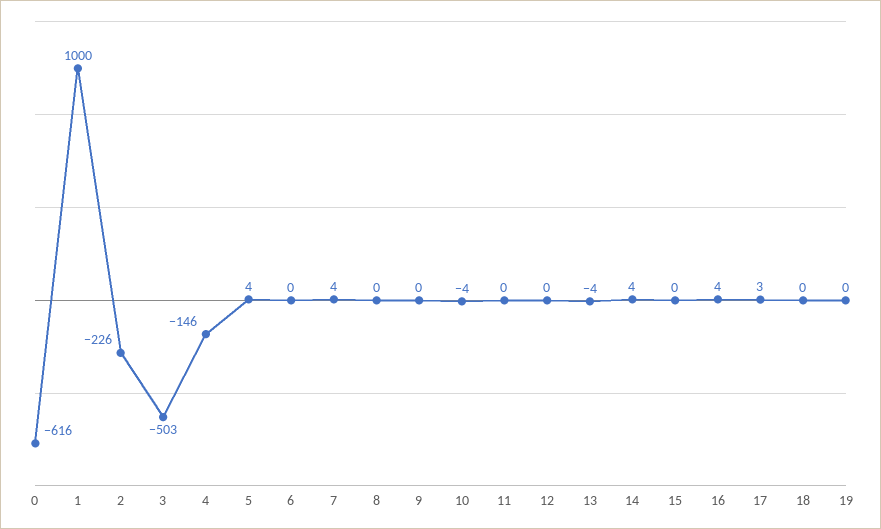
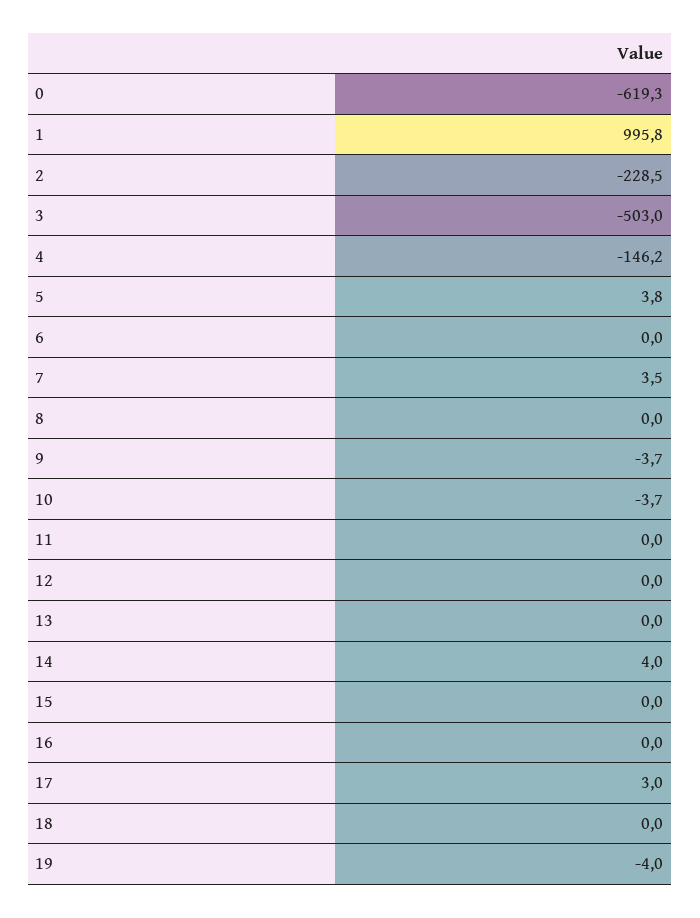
0: -616 -> -619.3
1: 1000 -> 995.8
2: -226 -> -228.5
9: 0 -> -3.7
13: -4 -> 0
16: 4 -> 0
19: 0 -> -4

